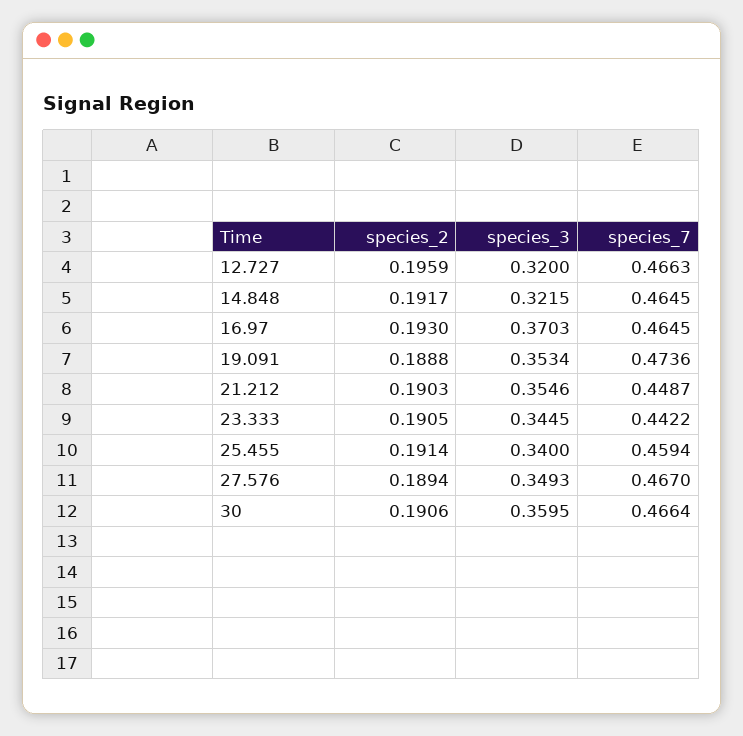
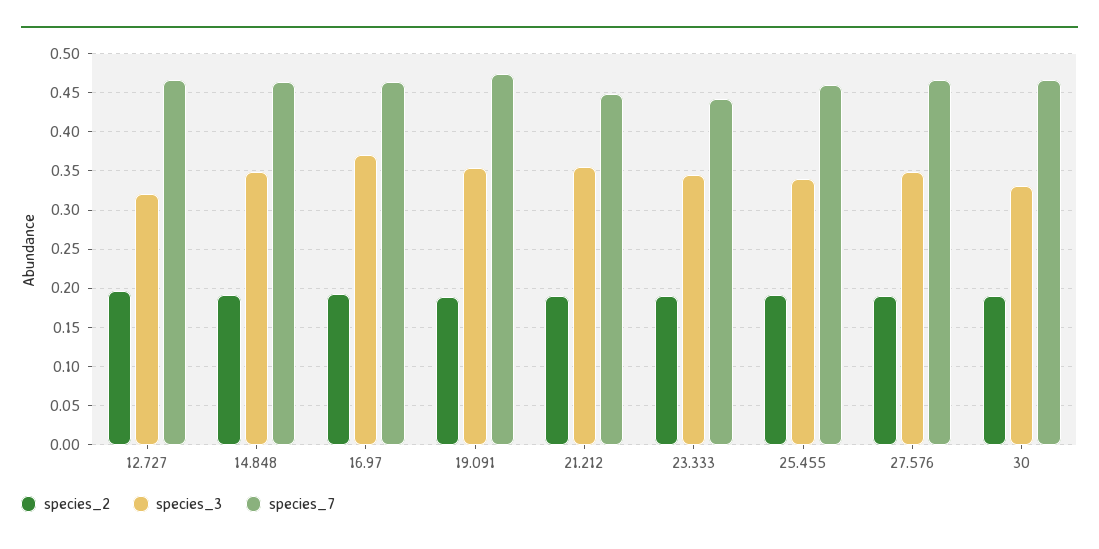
species_3, 14.848: 0.3215 -> 0.35
species_3, 30: 0.3595 -> 0.33

